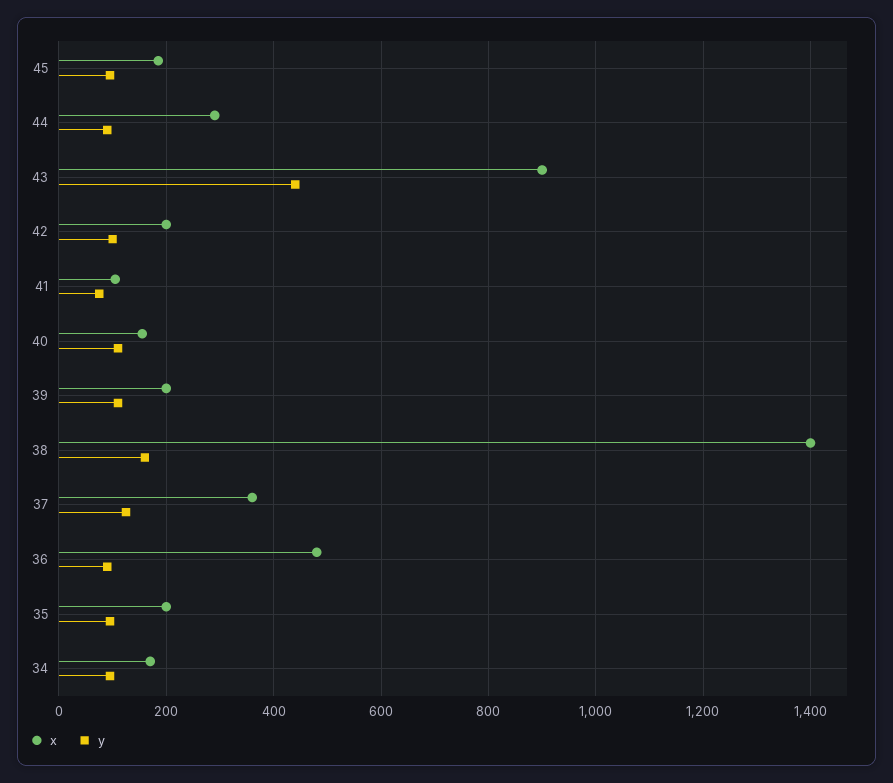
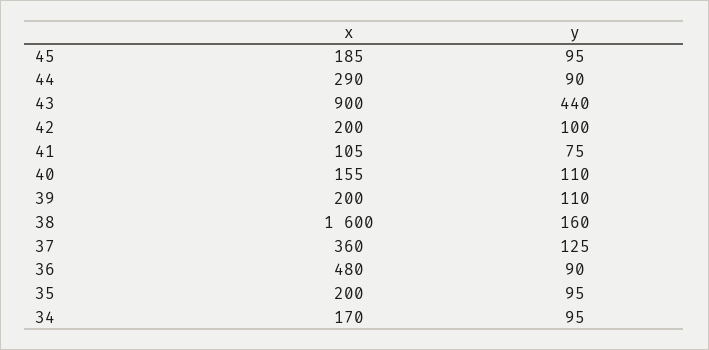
x, 38: 1400 -> 1600

